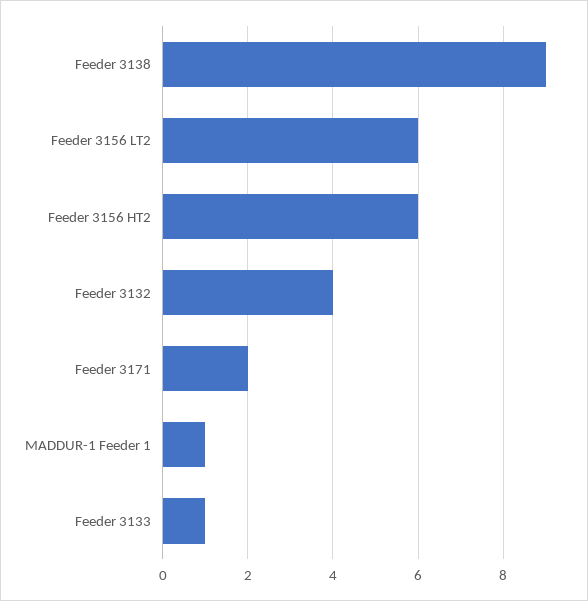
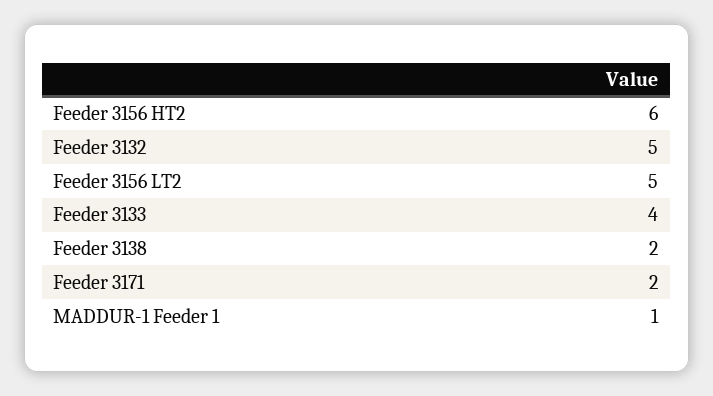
Feeder 3138: 9 -> 2
Feeder 3156 LT2: 6 -> 5
Feeder 3132: 4 -> 5
Feeder 3133: 1 -> 4

